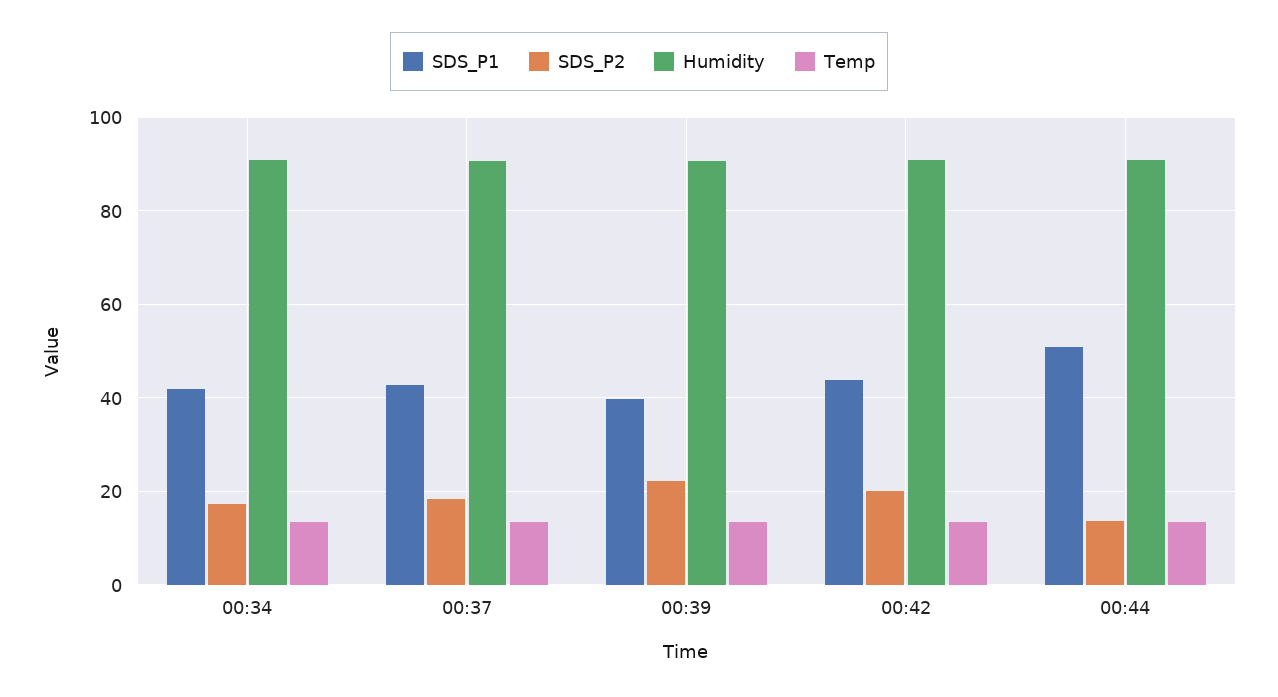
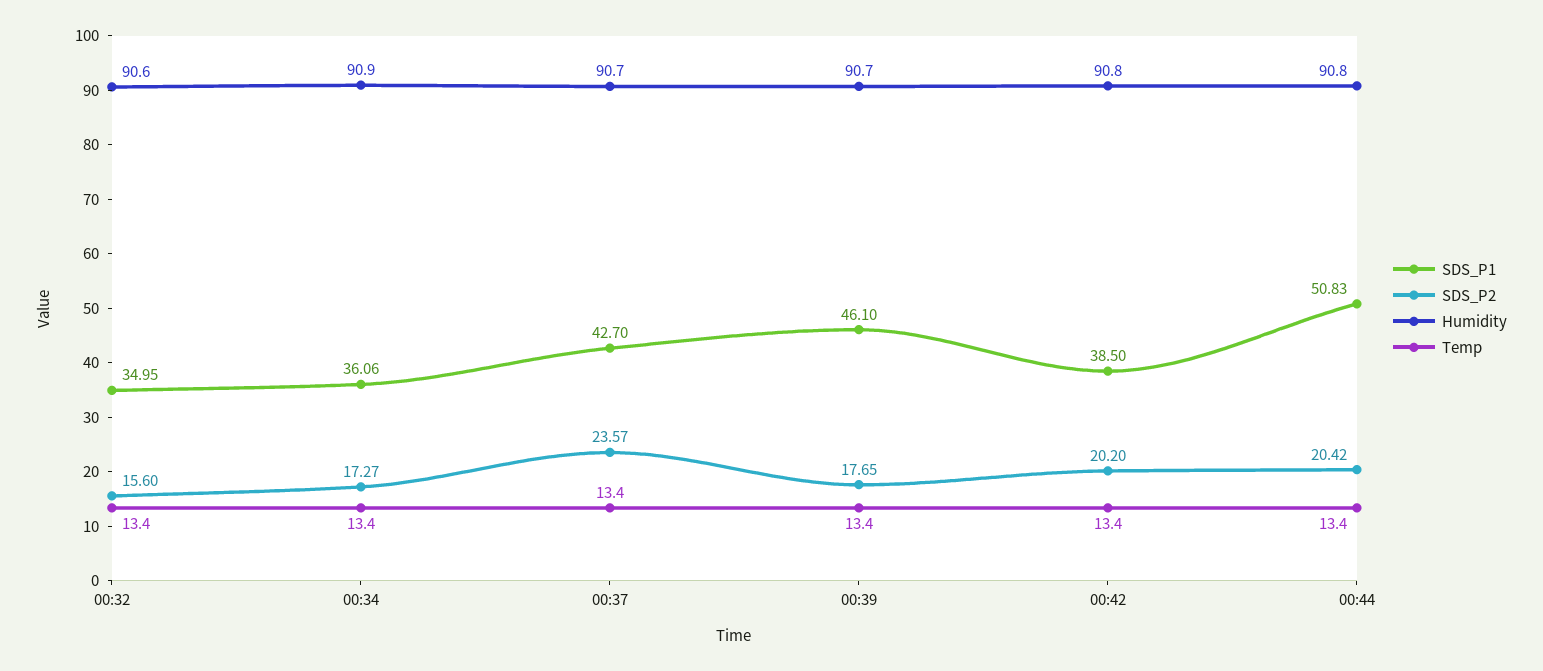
SDS_P1, 00:34: 42 -> 36.06
SDS_P2, 00:37: 18 -> 23.57
SDS_P1, 00:39: 40 -> 46.1
SDS_P2, 00:39: 22 -> 17.65
SDS_P1, 00:42: 44 -> 38.5
SDS_P2, 00:44: 14 -> 20.42
SDS_P1, 00:32: none -> 34.95
SDS_P2, 00:32: none -> 15.6
Humidity, 00:32: none -> 90.6
Temp, 00:32: none -> 13.4

